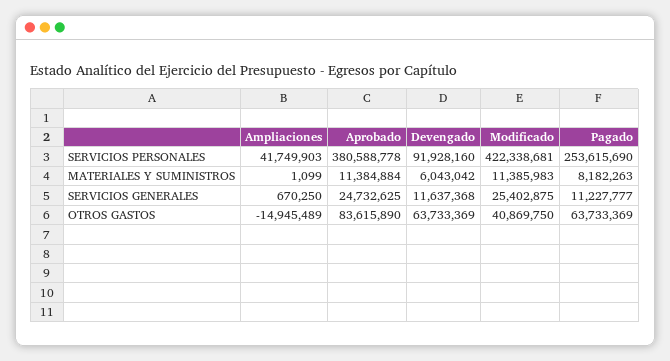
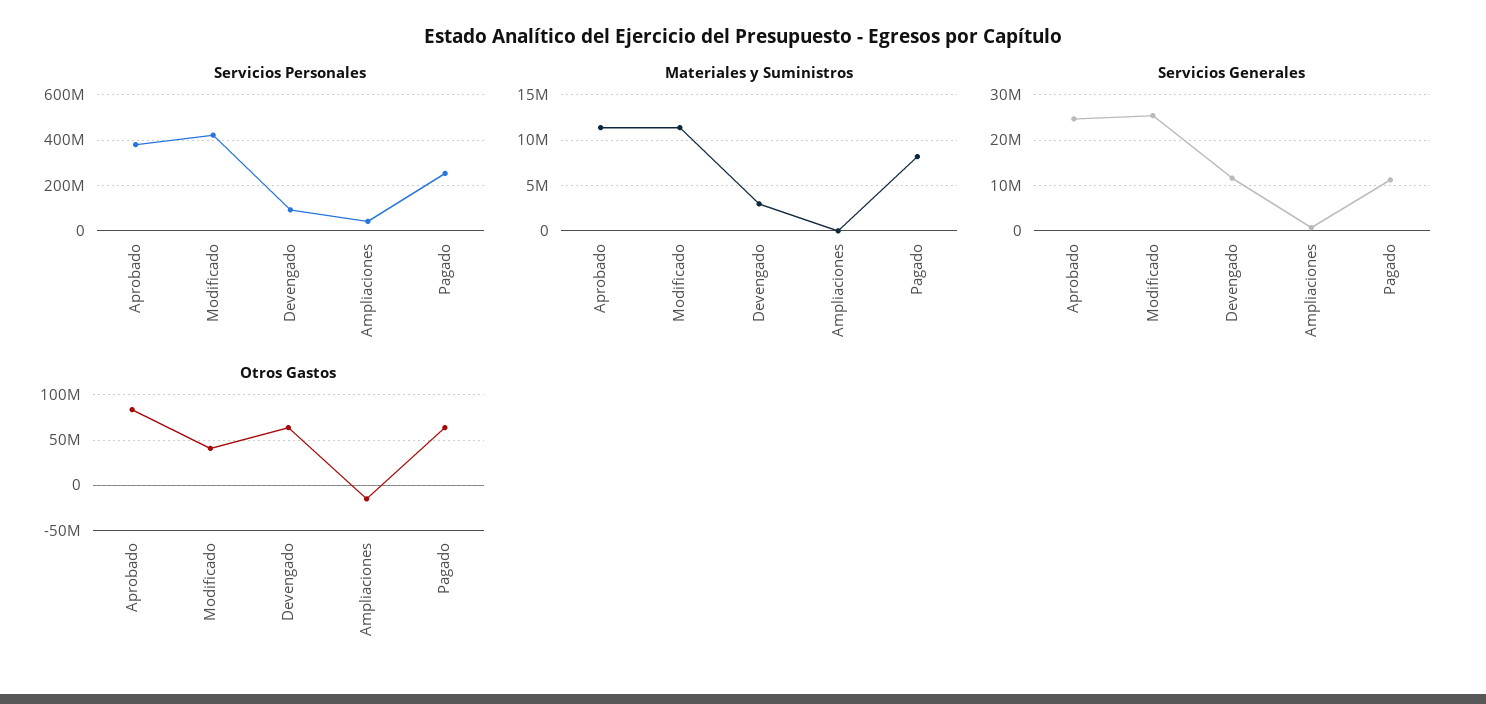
MATERIALES Y SUMINISTROS, Devengado: 6043042 -> 3000000

